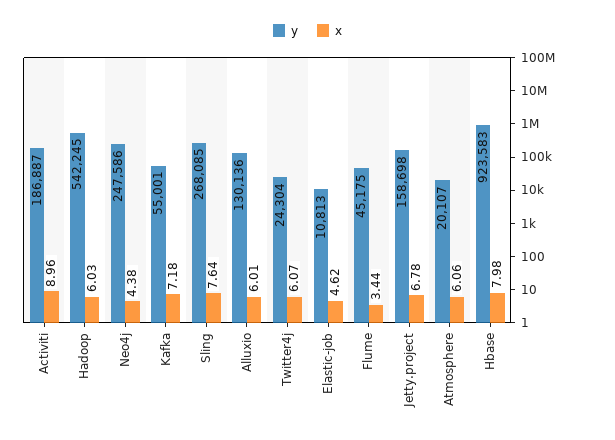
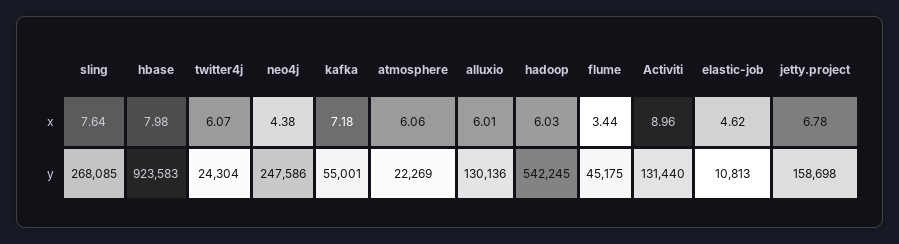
y, Activiti: 186887 -> 131440
y, Atmosphere: 20107 -> 22269

